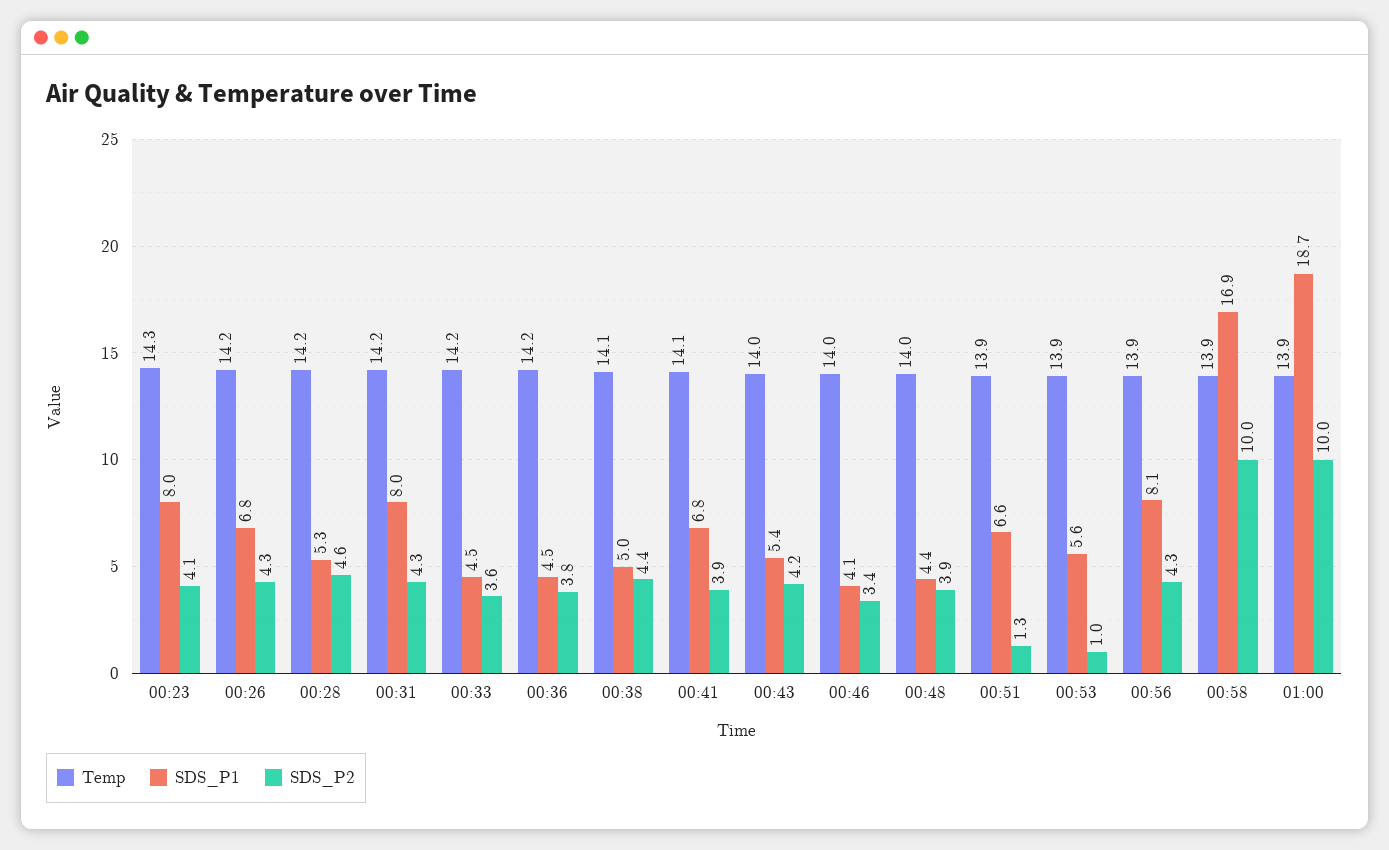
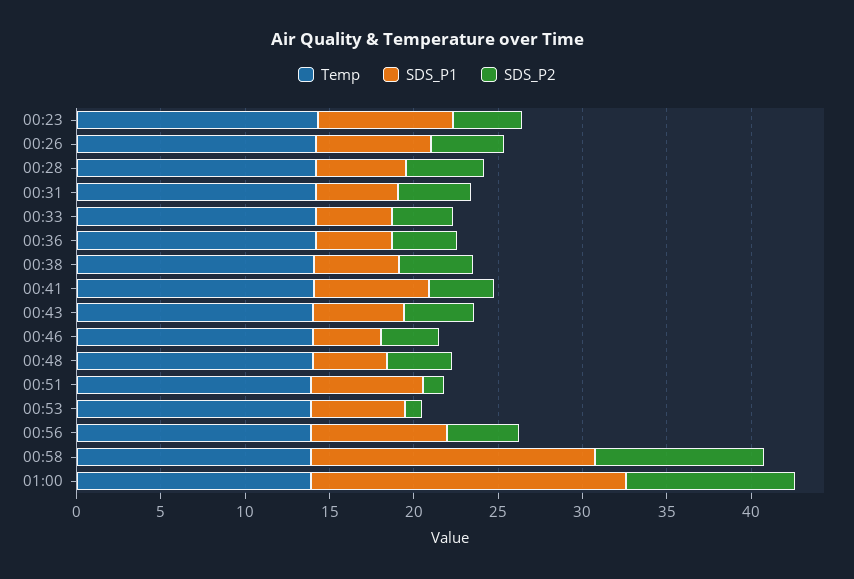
SDS_P1, 00:31: 8 -> 5

